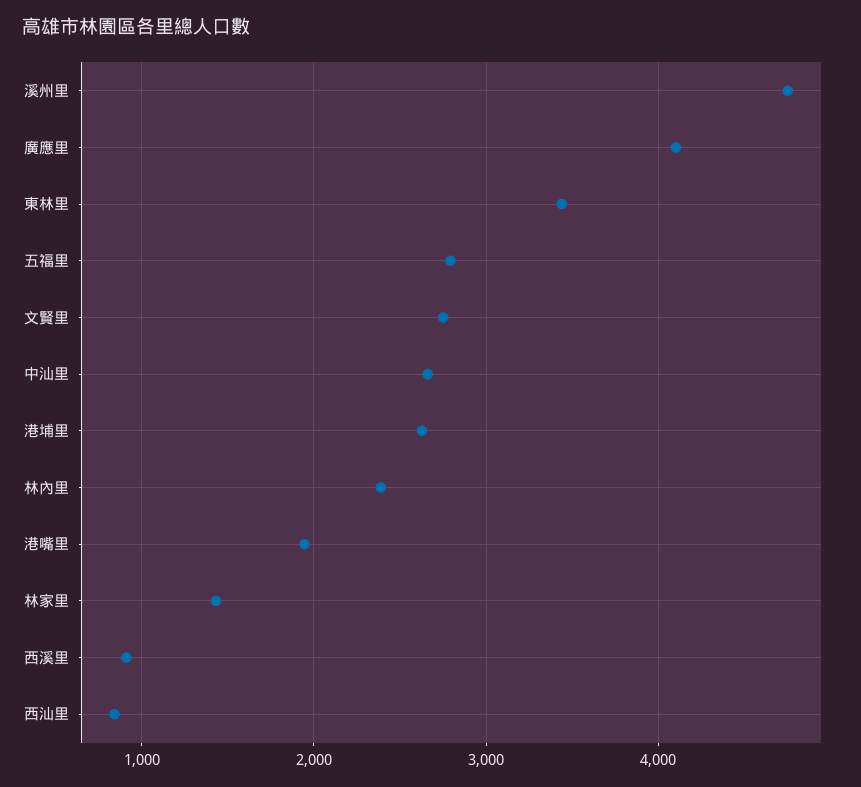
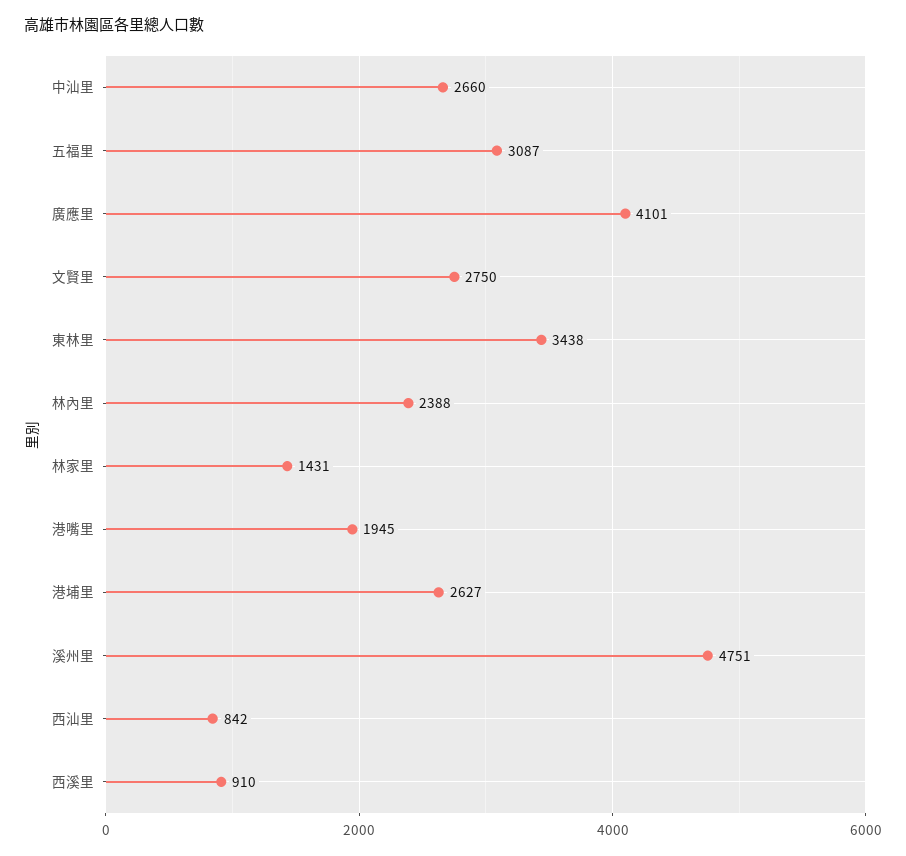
五福里: 2800 -> 3087

